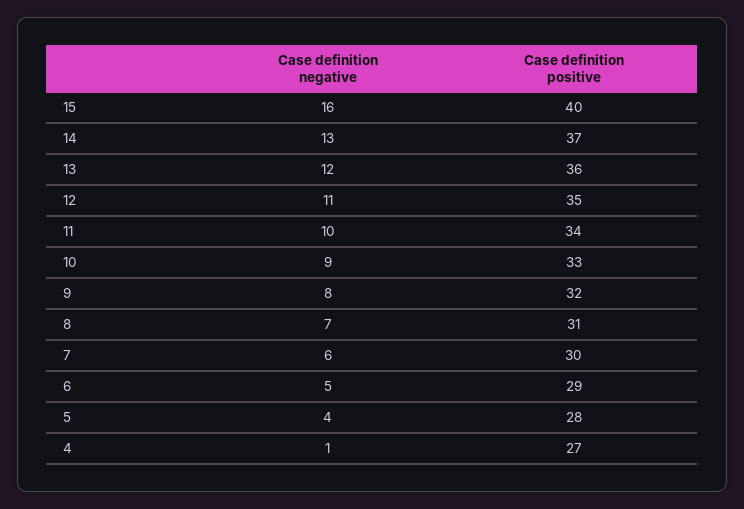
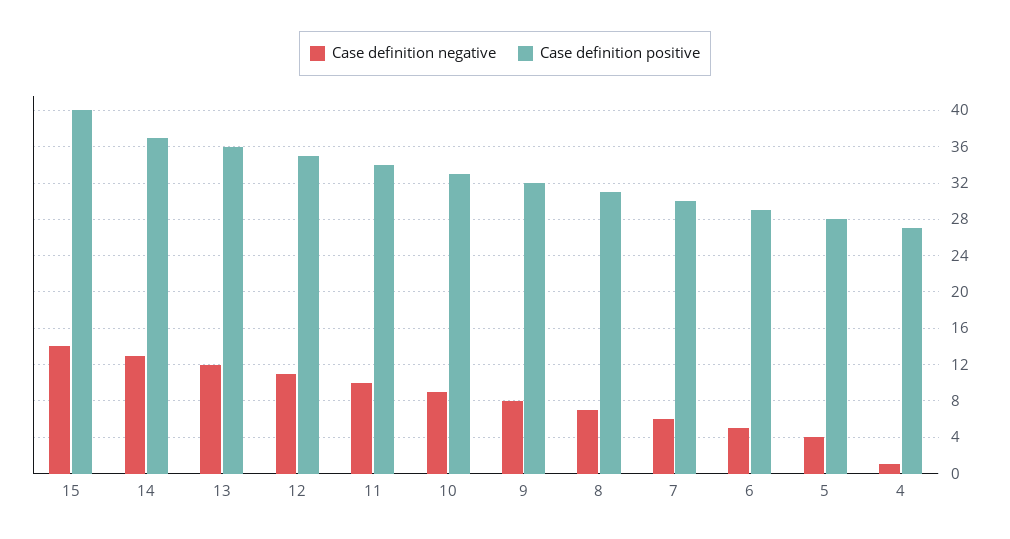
Case definition negative, 15: 16 -> 14

